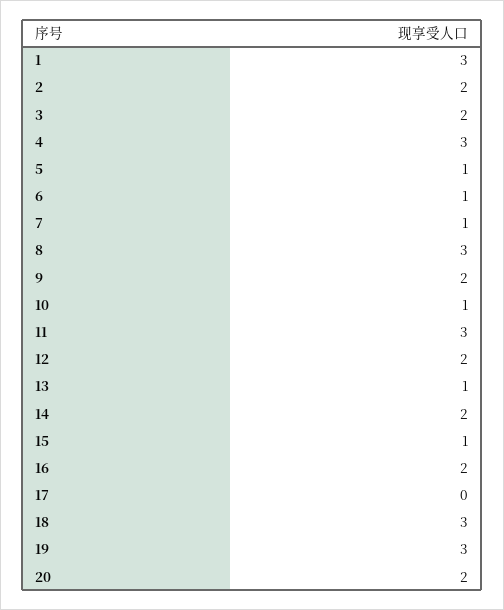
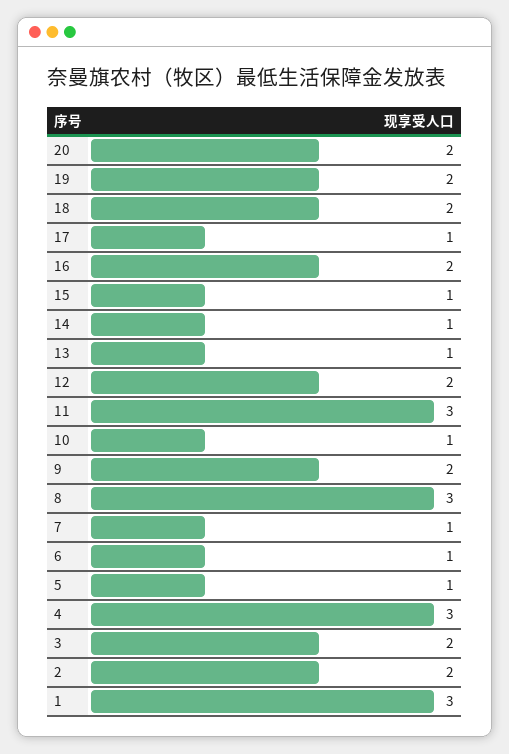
14: 2 -> 1
17: 0 -> 1
18: 3 -> 2
19: 3 -> 2

